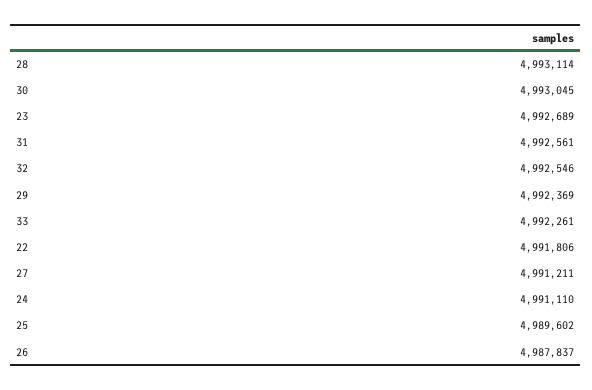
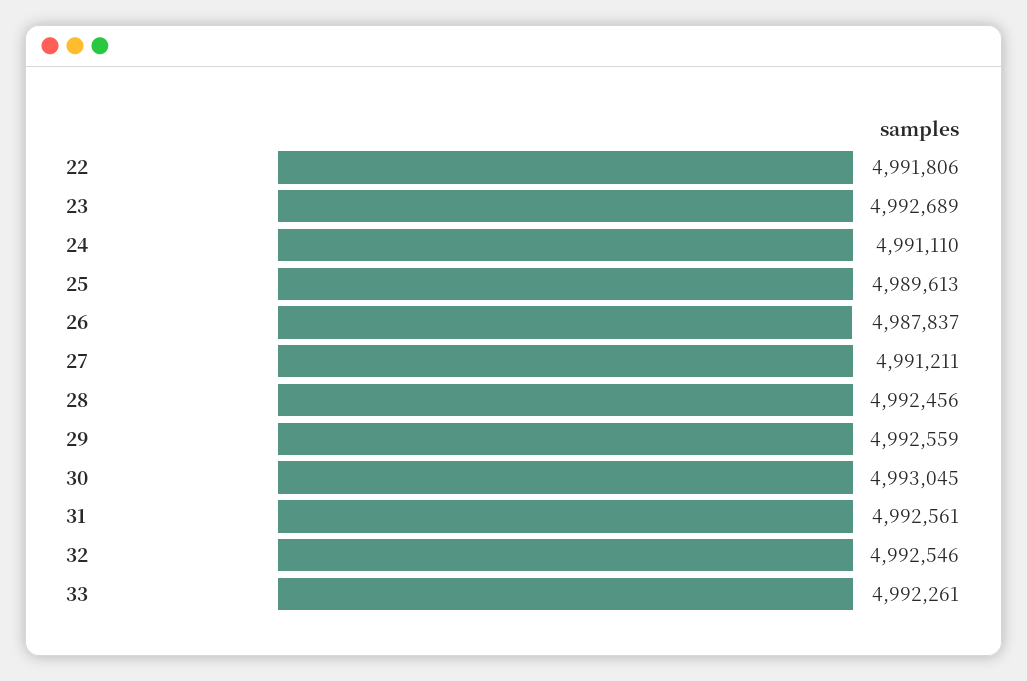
28: 4993114 -> 4992456
29: 4992369 -> 4992559
25: 4989602 -> 4989613

